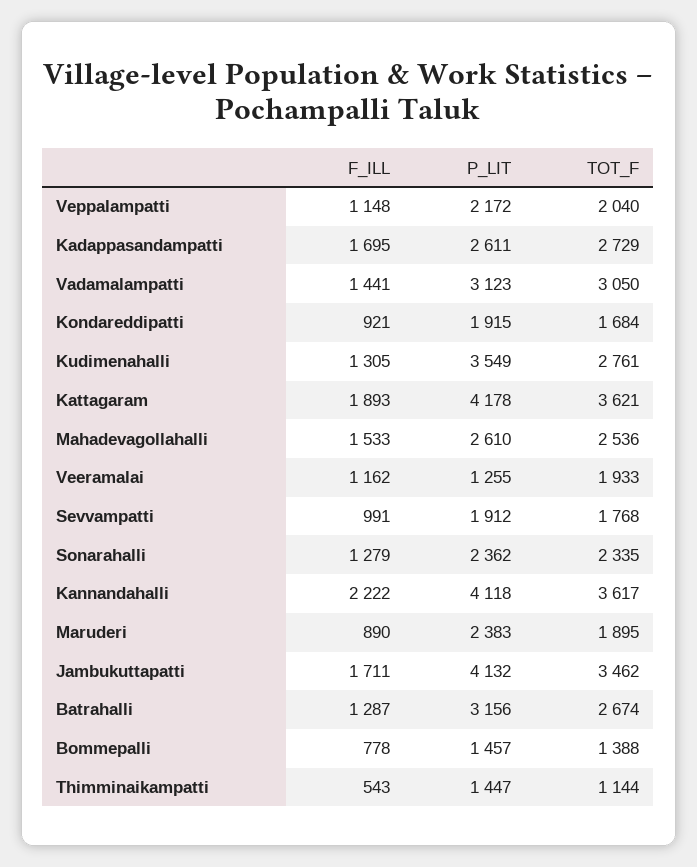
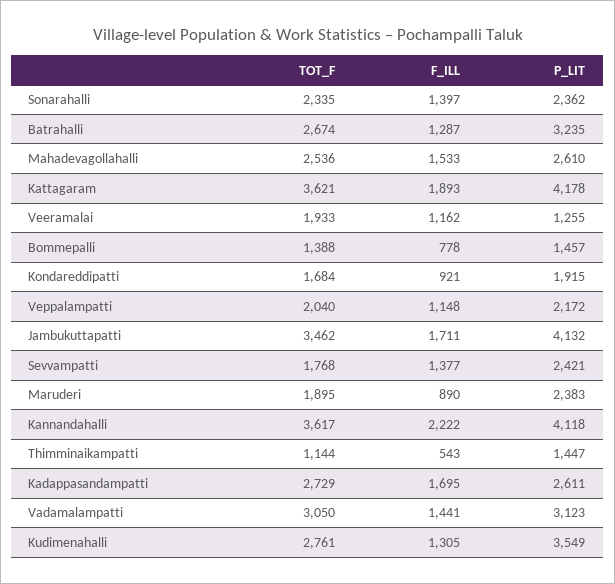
F_ILL, Sevvampatti: 991 -> 1377
P_LIT, Sevvampatti: 1912 -> 2421
F_ILL, Sonarahalli: 1279 -> 1397
P_LIT, Batrahalli: 3156 -> 3235

